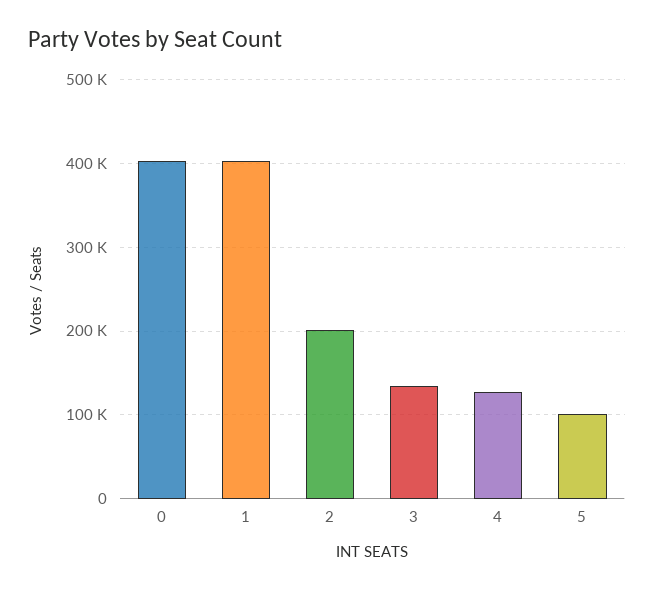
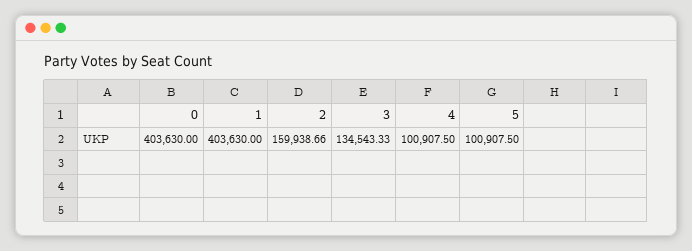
2: 200000 -> 159938.66
4: 130000 -> 100907.5

